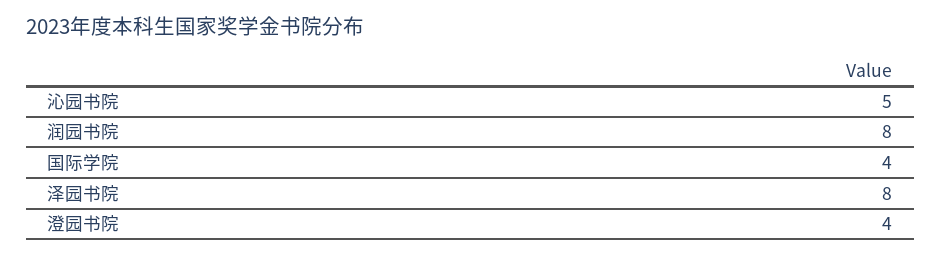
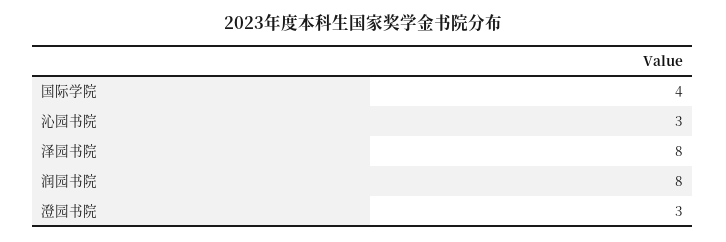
沁园书院: 5 -> 3
澄园书院: 4 -> 3

